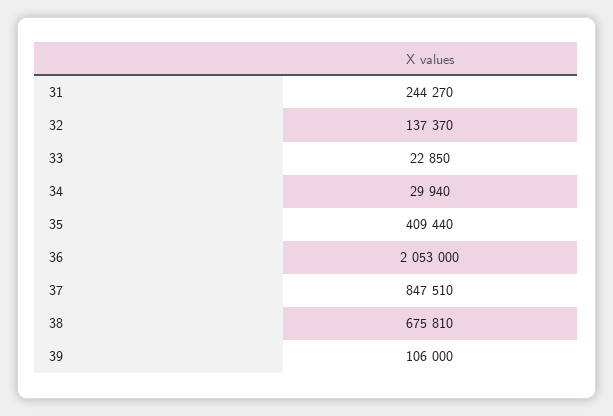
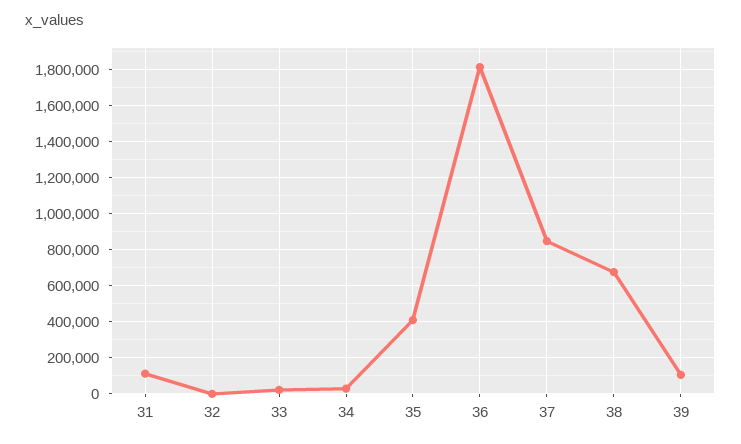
31: 244270 -> 100000
32: 137370 -> 0
36: 2053000 -> 1800000

